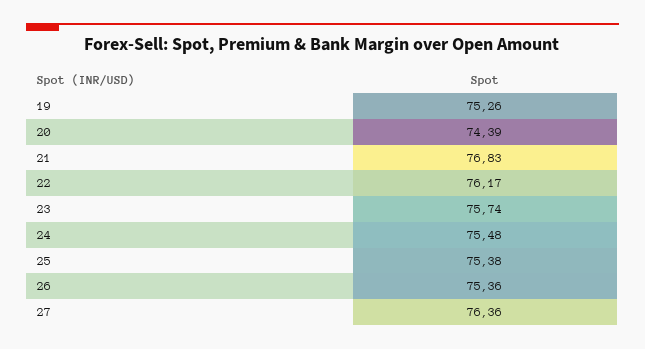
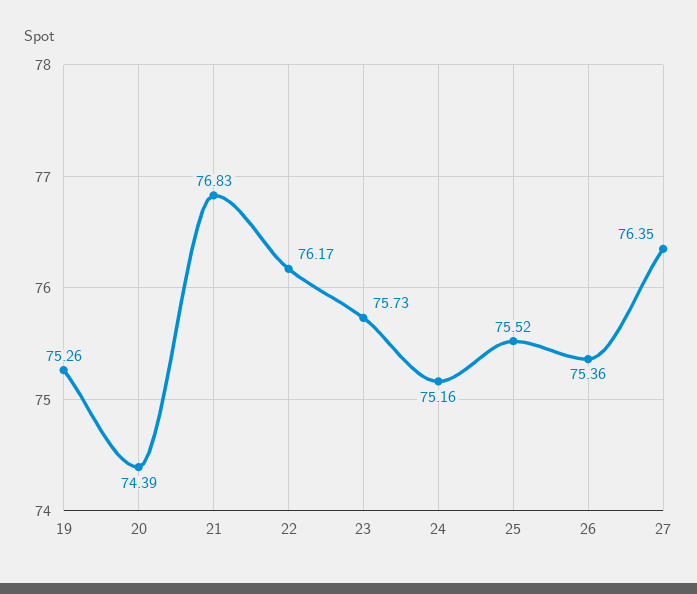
23: 75.74 -> 75.73
24: 75.48 -> 75.16
25: 75.38 -> 75.52
27: 76.36 -> 76.35

